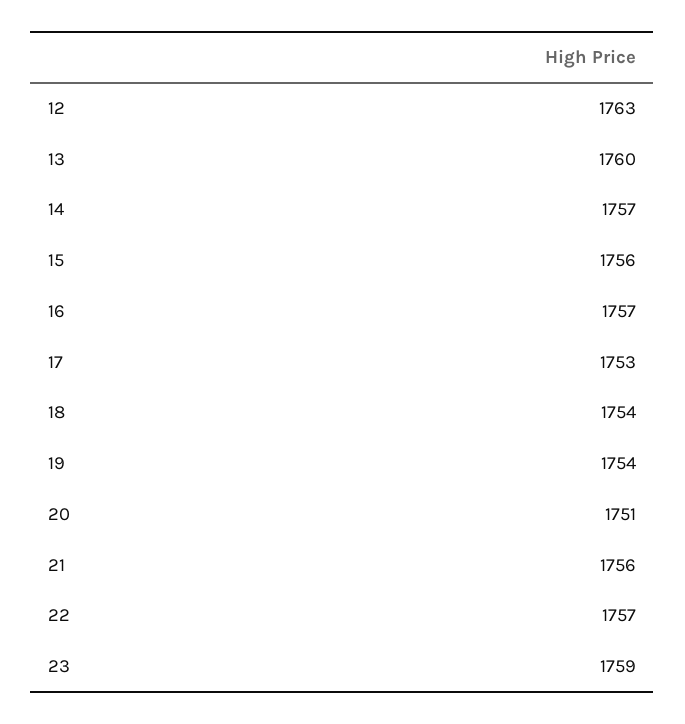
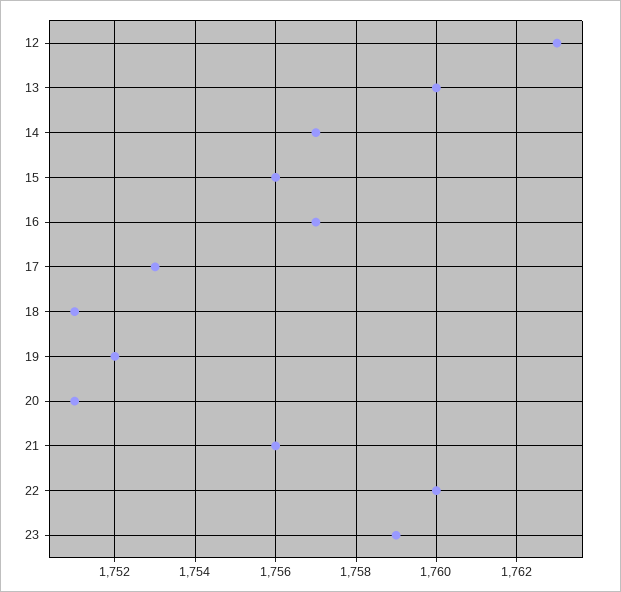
18: 1754 -> 1751
19: 1754 -> 1752
22: 1757 -> 1760

